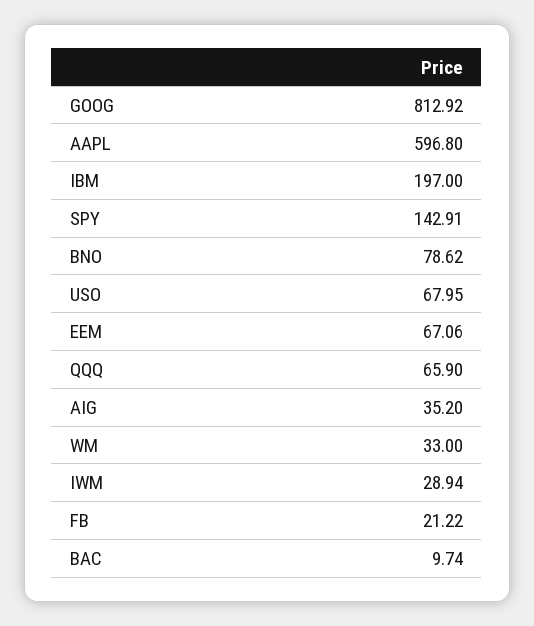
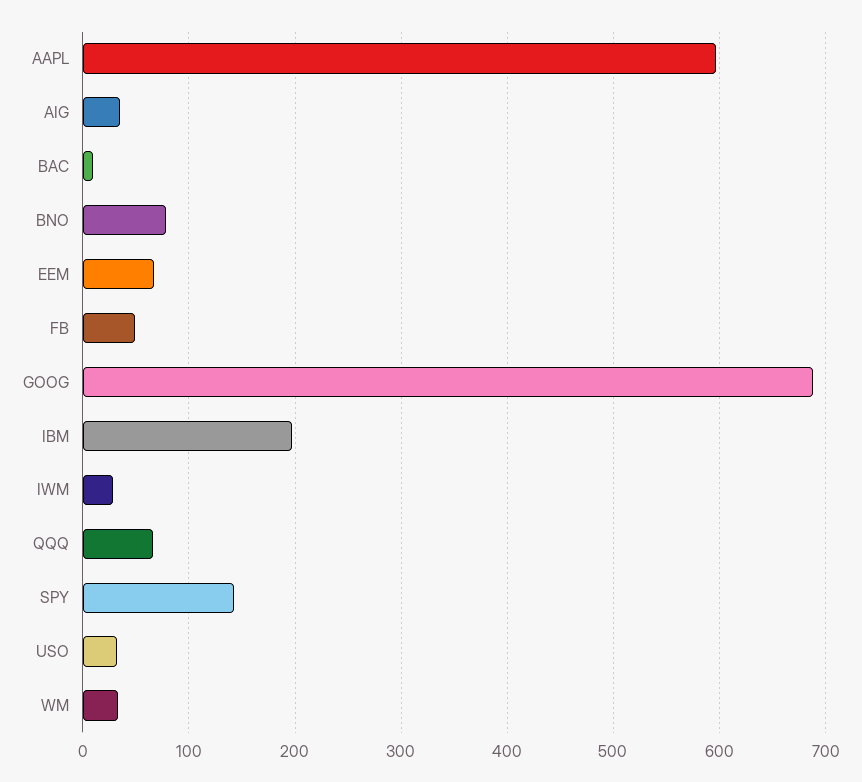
GOOG: 812.92 -> 690
USO: 67.95 -> 30
FB: 21.22 -> 50

